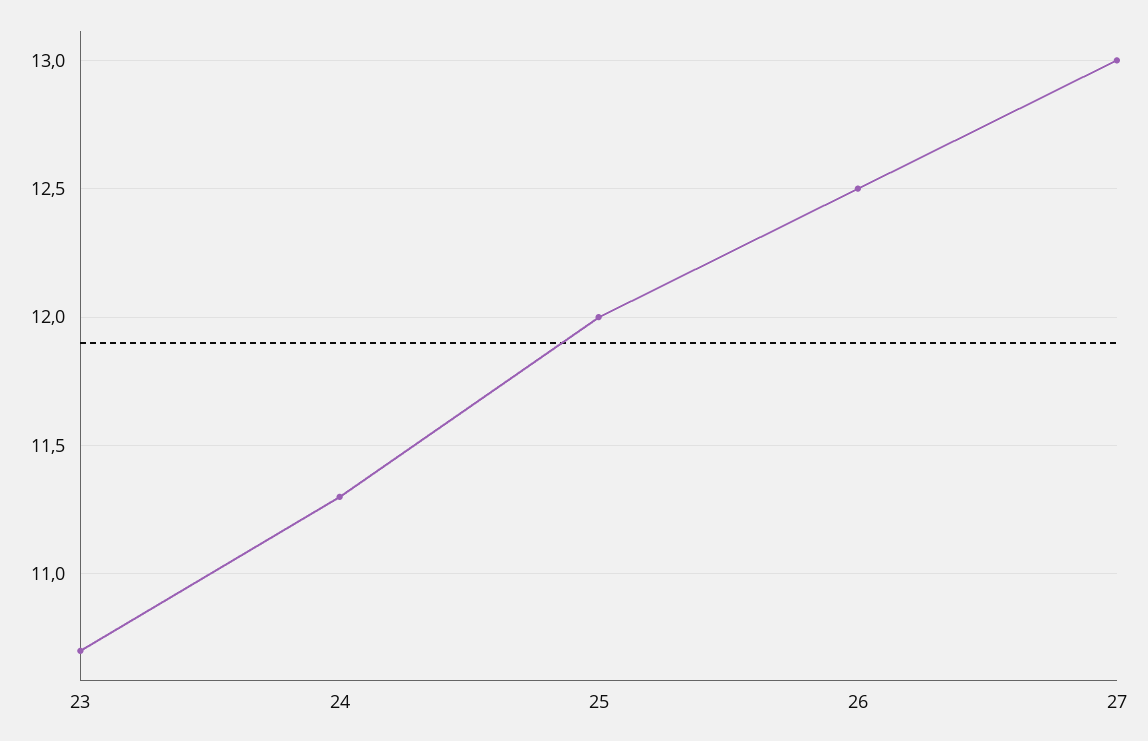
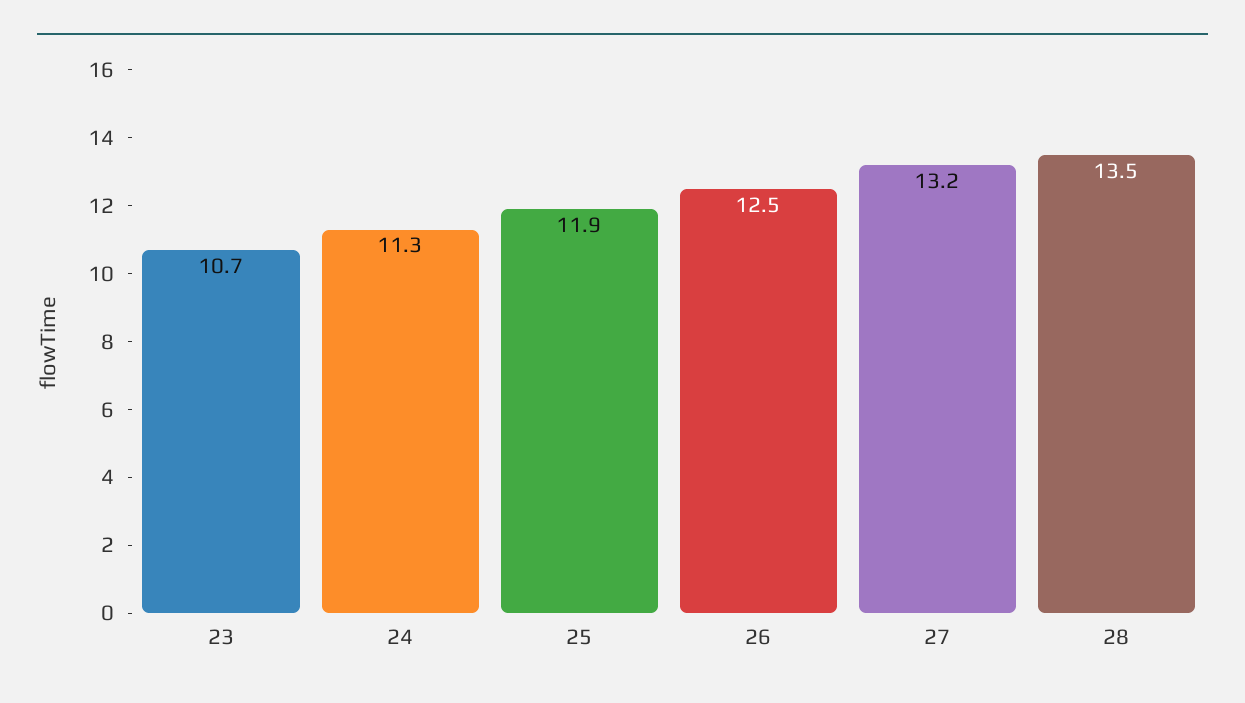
25: 12 -> 11.9
27: 13 -> 13.2
28: none -> 13.5

